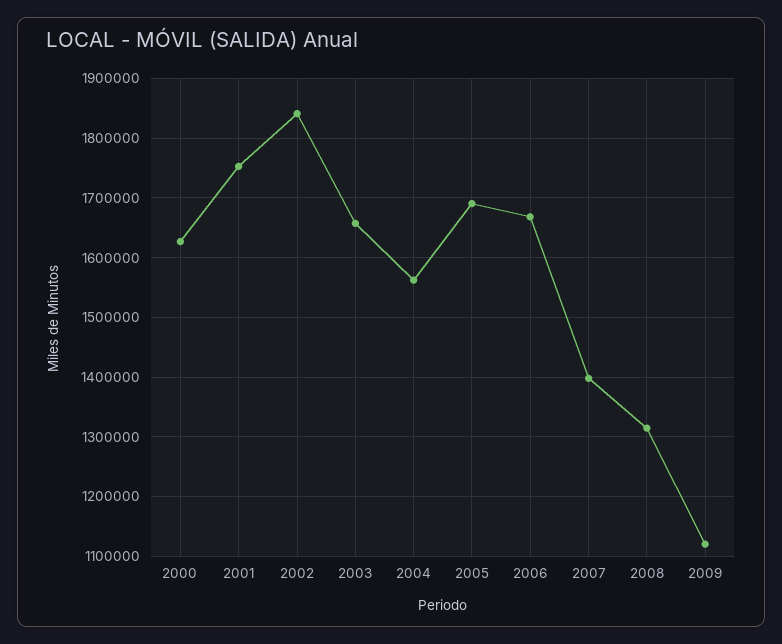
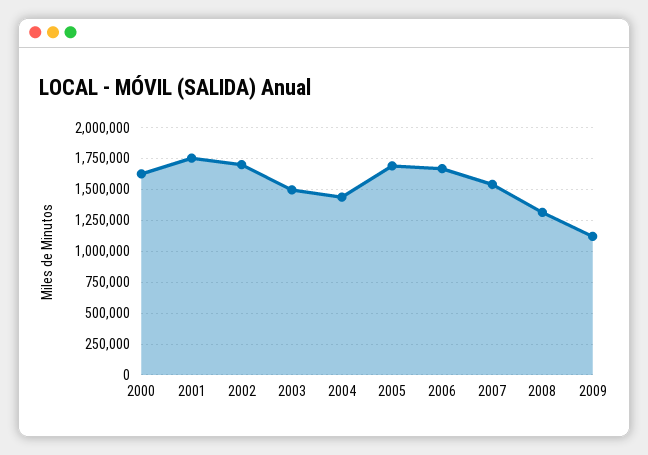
2002: 1840000 -> 1700000
2003: 1660000 -> 1500000
2004: 1560000 -> 1450000
2007: 1400000 -> 1550000

